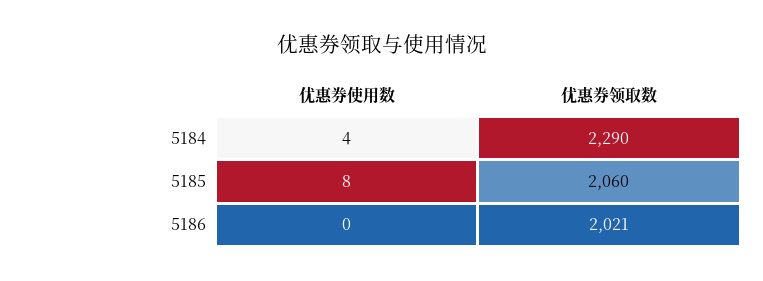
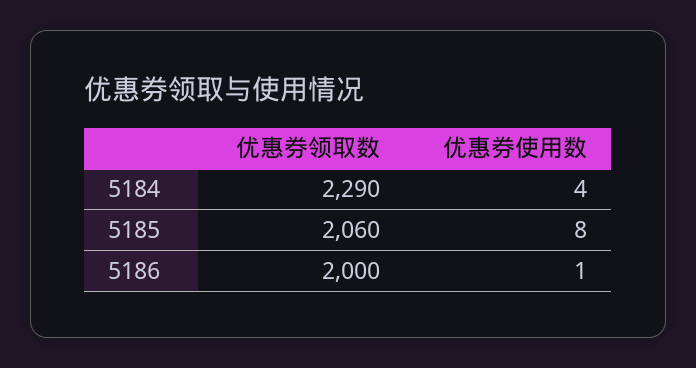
优惠券使用数, 5186: 0 -> 1
优惠券领取数, 5186: 2021 -> 2000

